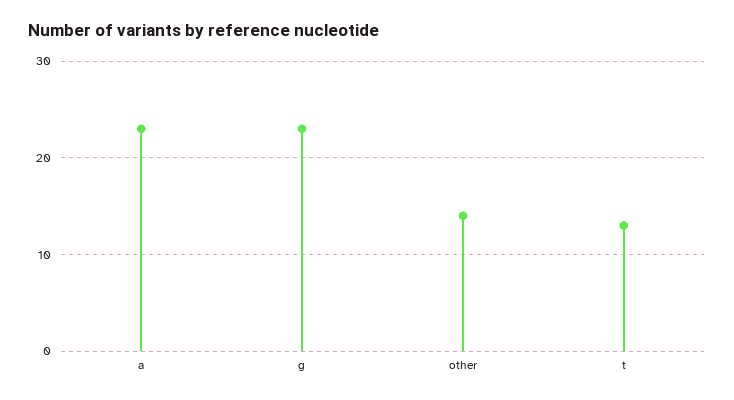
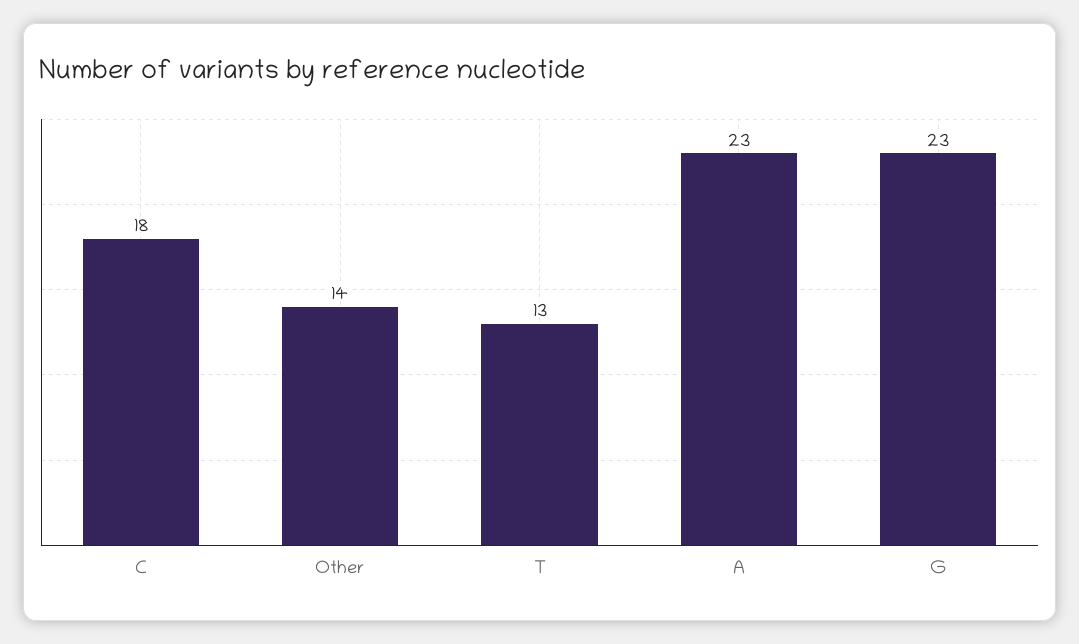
C: none -> 18

